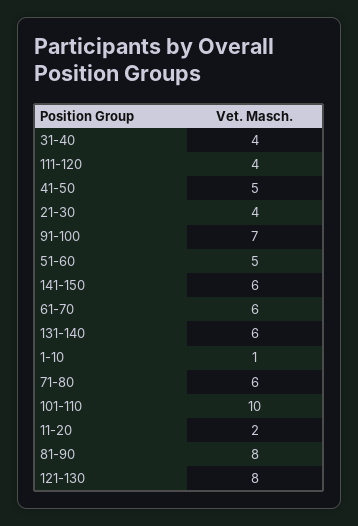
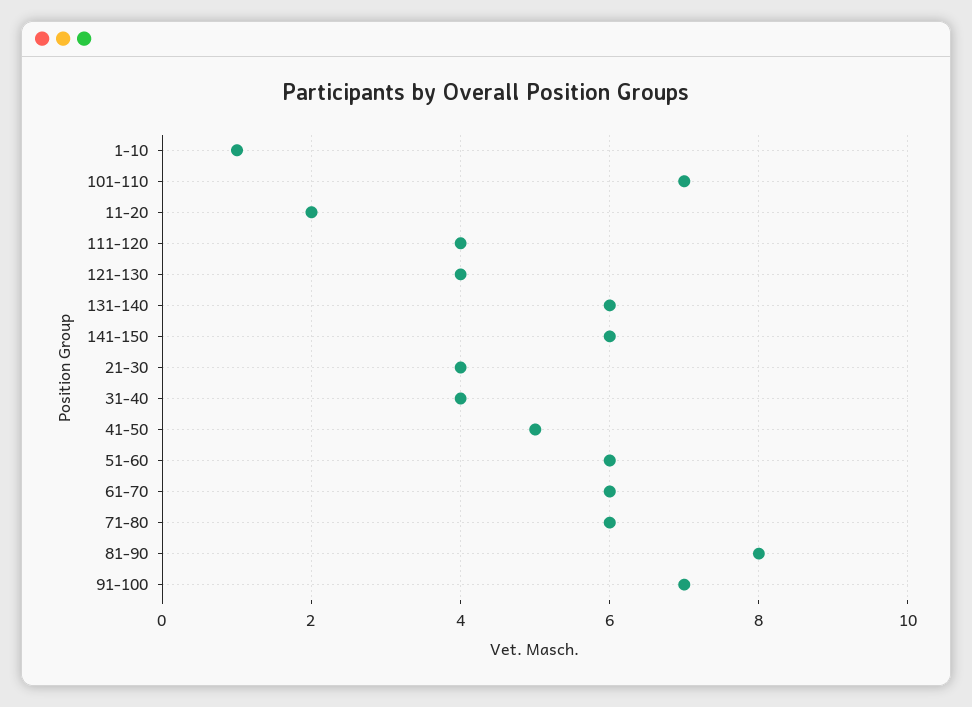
51-60: 5 -> 6
101-110: 10 -> 7
121-130: 8 -> 4

